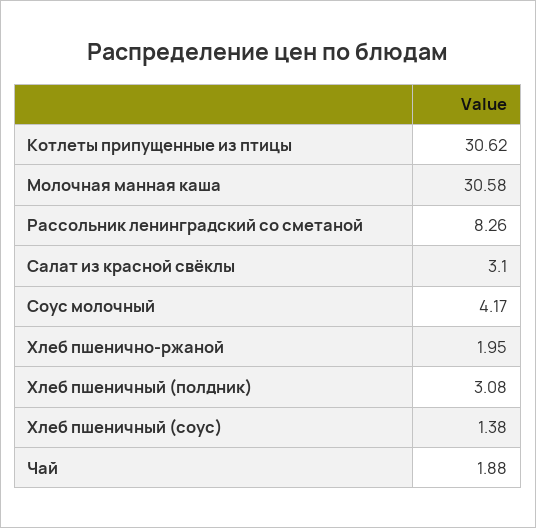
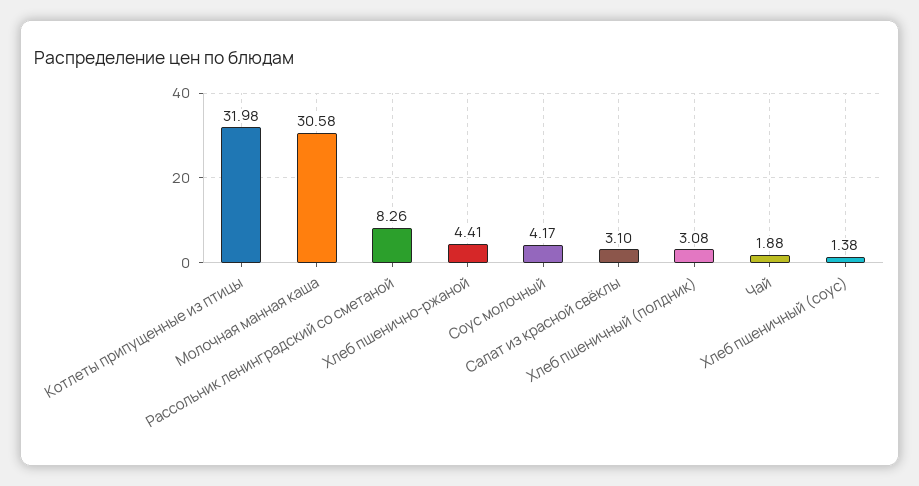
Котлеты припущенные из птицы: 30.62 -> 31.98
Хлеб пшенично-ржаной: 1.95 -> 4.41

